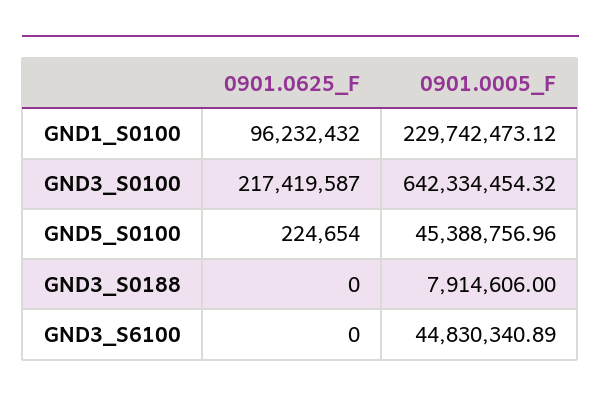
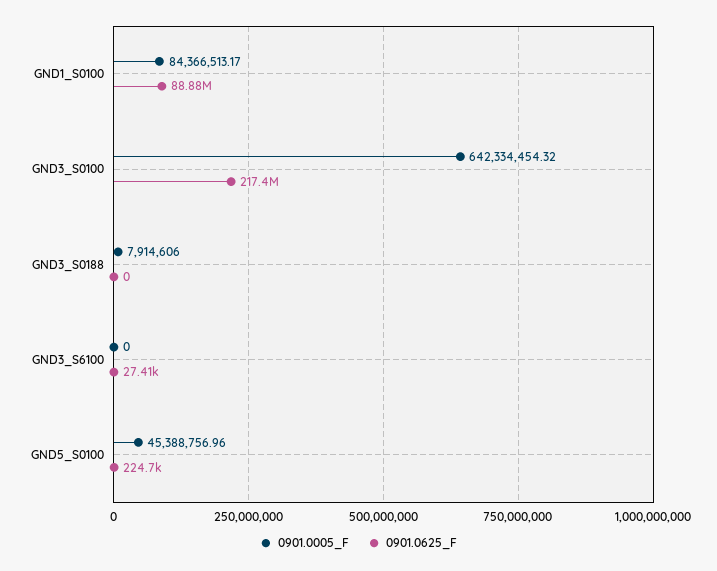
0901.0625_F, GND1_S0100: 96232432 -> 88880000
0901.0005_F, GND1_S0100: 229742473.12 -> 84366513.17
0901.0625_F, GND3_S6100: 0 -> 27410
0901.0005_F, GND3_S6100: 44830340.89 -> 0

